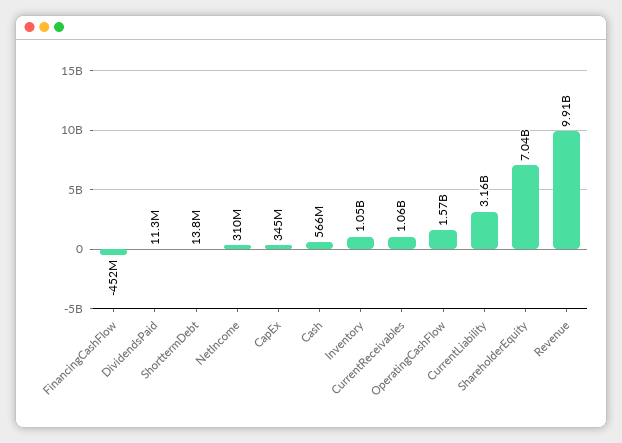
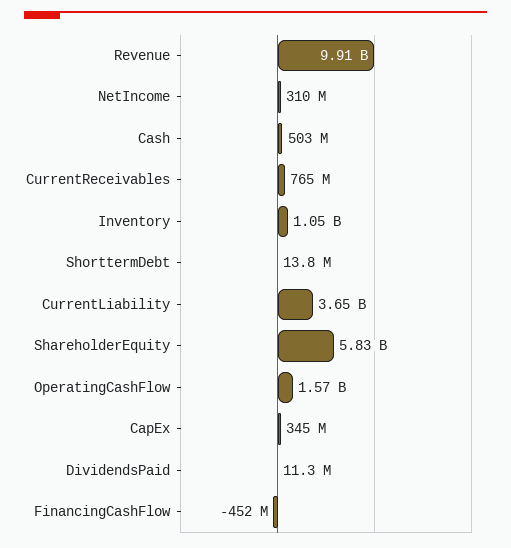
Cash: 566000000 -> 503000000
CurrentReceivables: 1060000000 -> 765000000
CurrentLiability: 3160000000 -> 3650000000
ShareholderEquity: 7040000000 -> 5830000000

